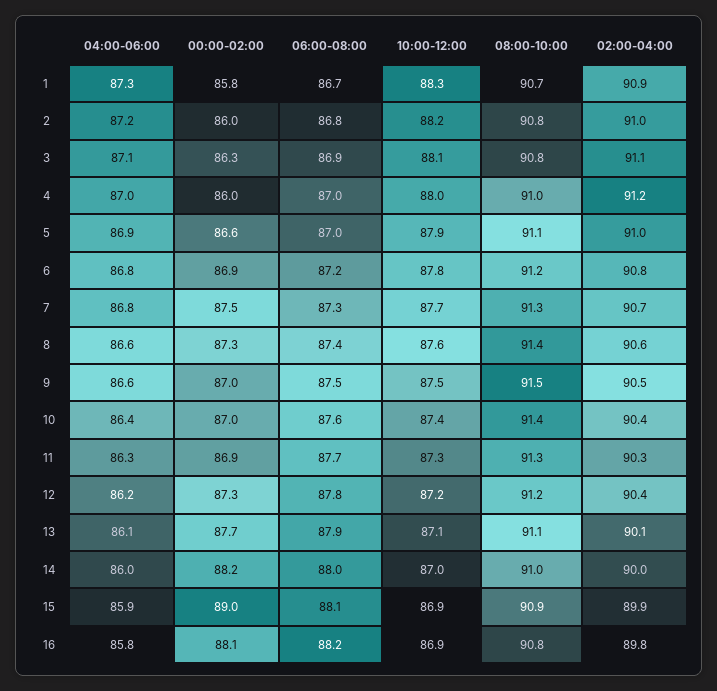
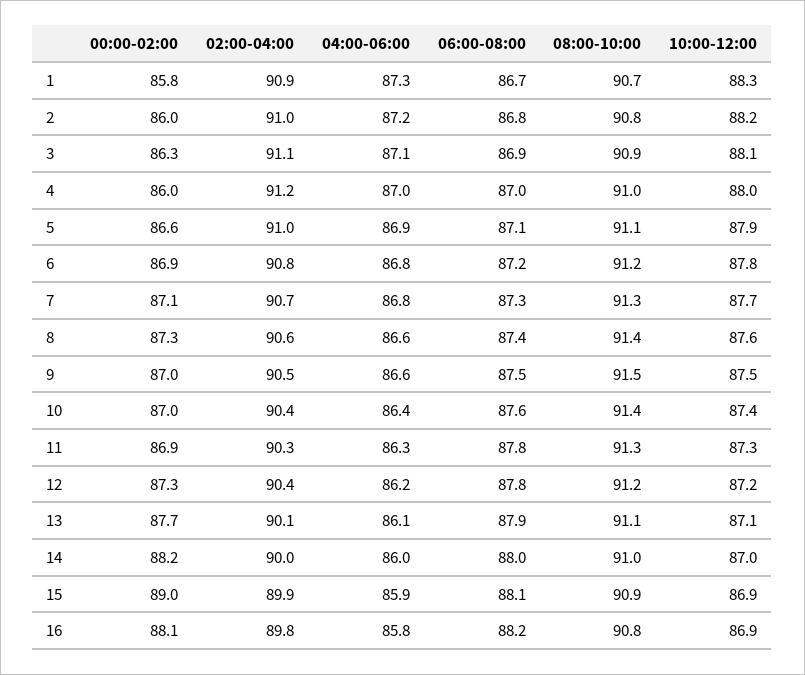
08:00-10:00, 3: 90.8 -> 90.9
06:00-08:00, 5: 87 -> 87.1
00:00-02:00, 7: 87.5 -> 87.1
06:00-08:00, 11: 87.7 -> 87.8

